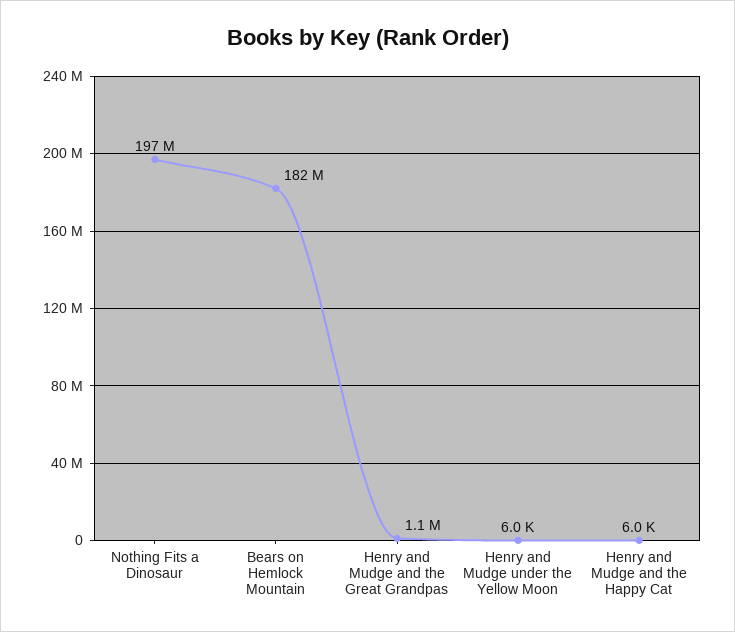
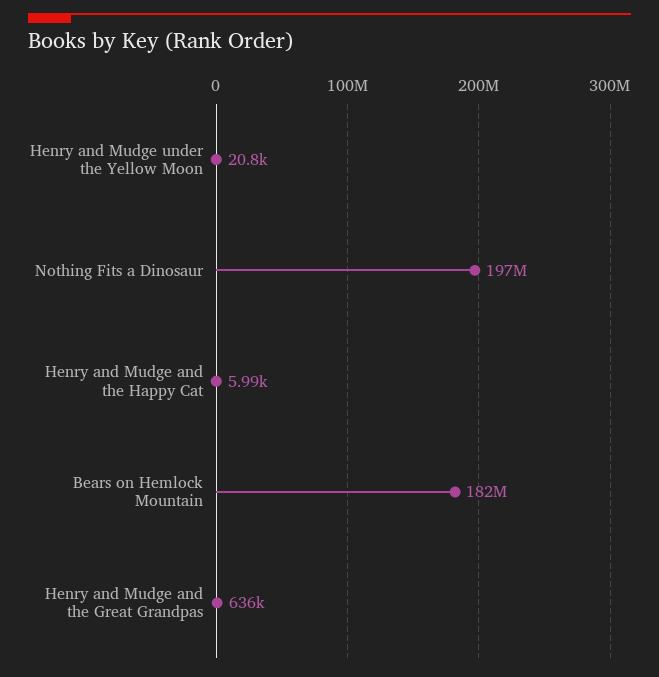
Henry and Mudge and the Great Grandpas: 1100000 -> 636000
Henry and Mudge under the Yellow Moon: 6000 -> 20800

